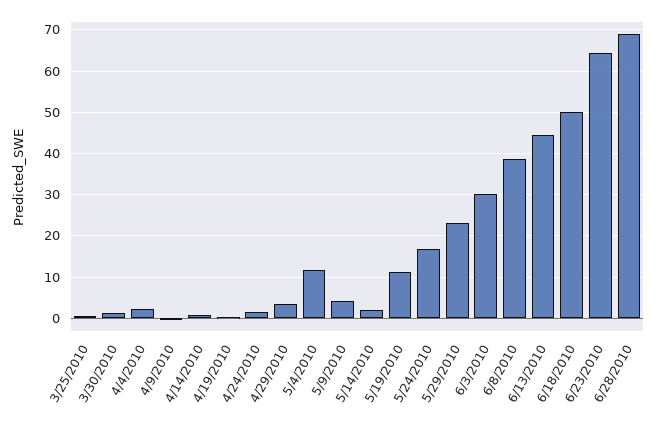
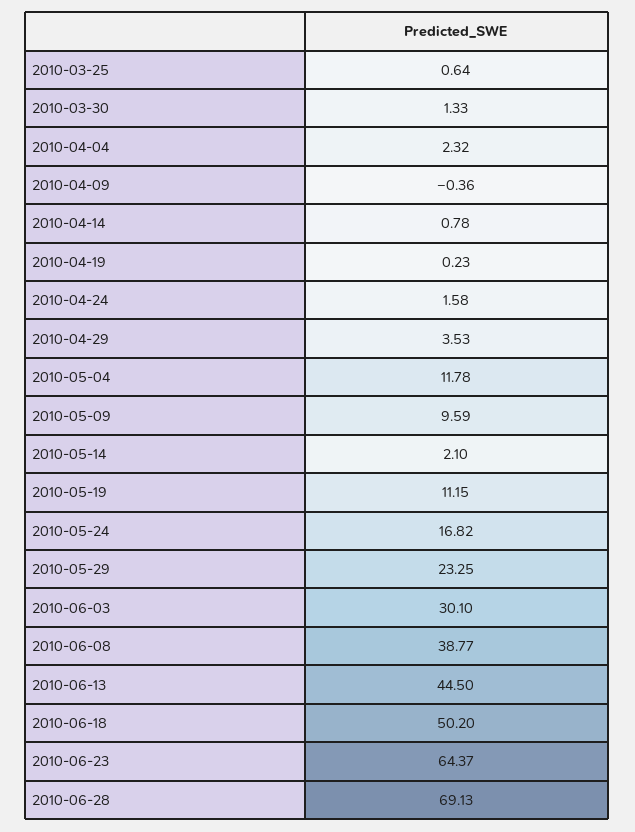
5/9/2010: 4 -> 9.59

